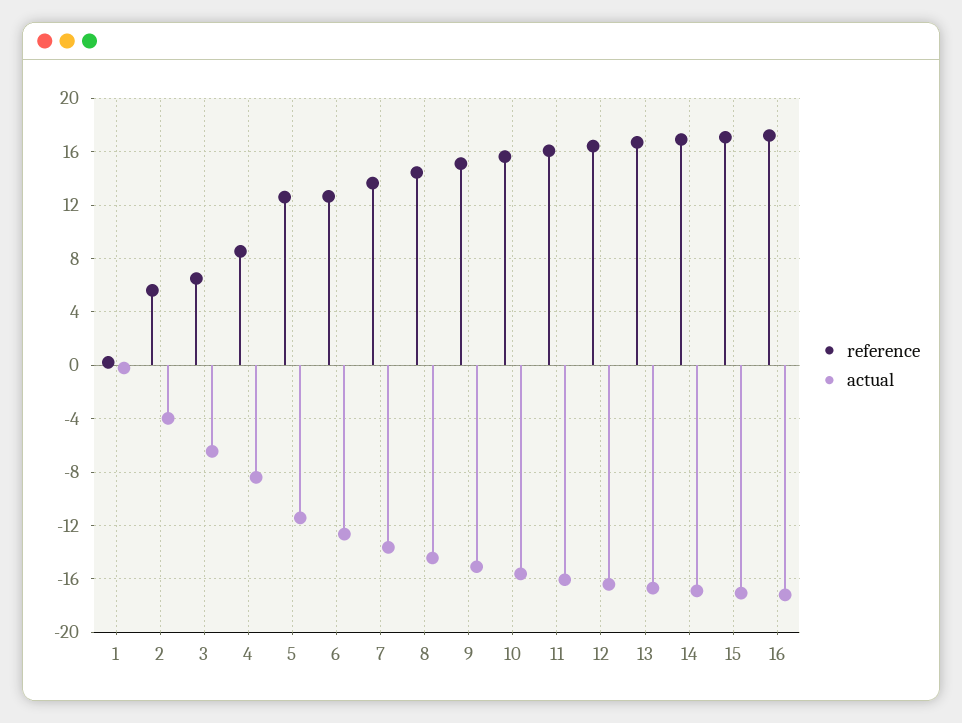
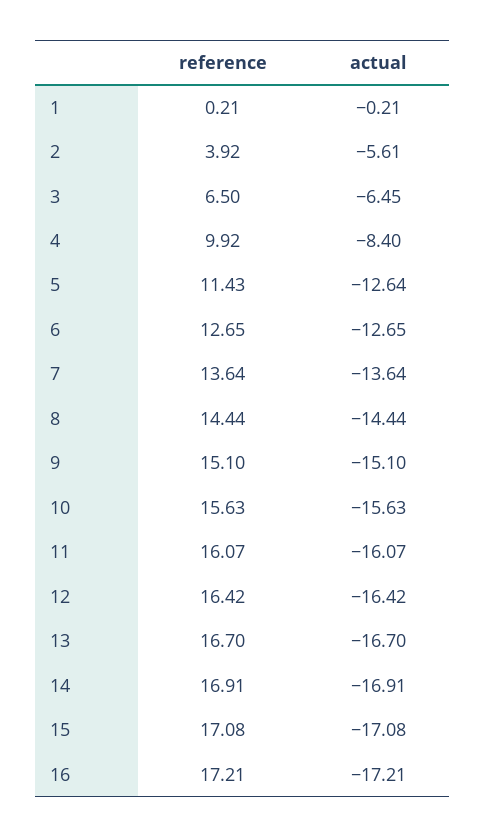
reference, 2: 5.5 -> 3.92
actual, 2: -4 -> -5.61
reference, 4: 8.5 -> 9.92
reference, 5: 12.5 -> 11.43
actual, 5: -11.5 -> -12.64

